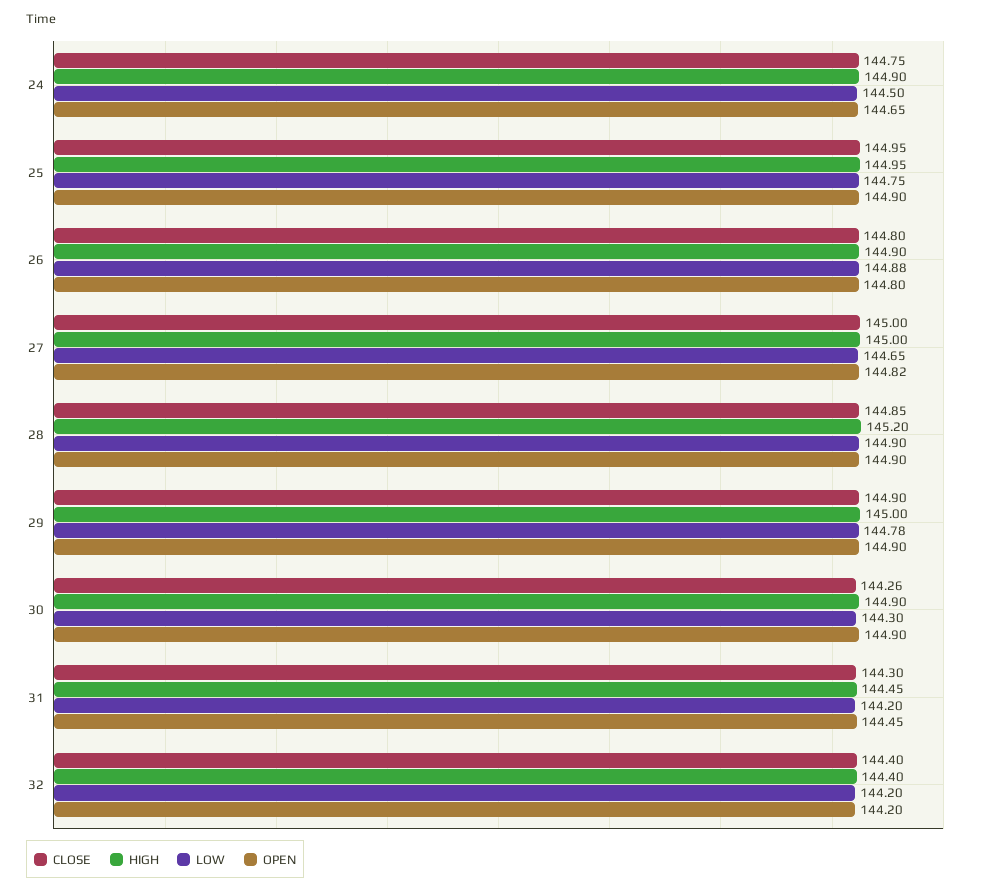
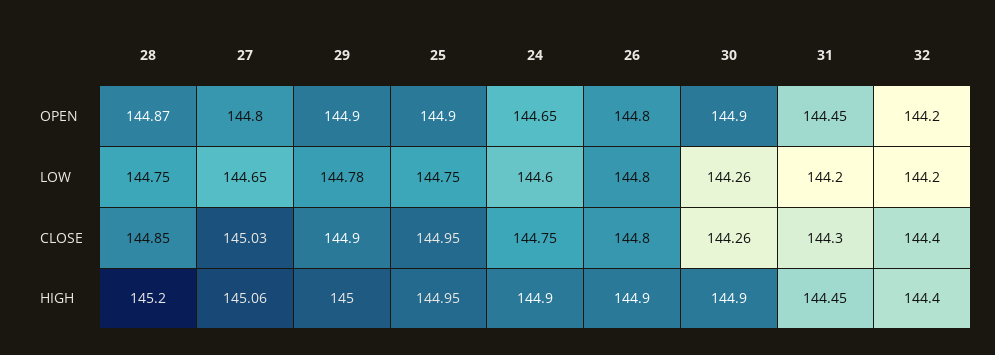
LOW, 24: 144.5 -> 144.6
LOW, 26: 144.88 -> 144.8
CLOSE, 27: 145 -> 145.03
HIGH, 27: 145 -> 145.06
OPEN, 27: 144.82 -> 144.8
LOW, 28: 144.9 -> 144.75
OPEN, 28: 144.9 -> 144.87
LOW, 30: 144.3 -> 144.26

